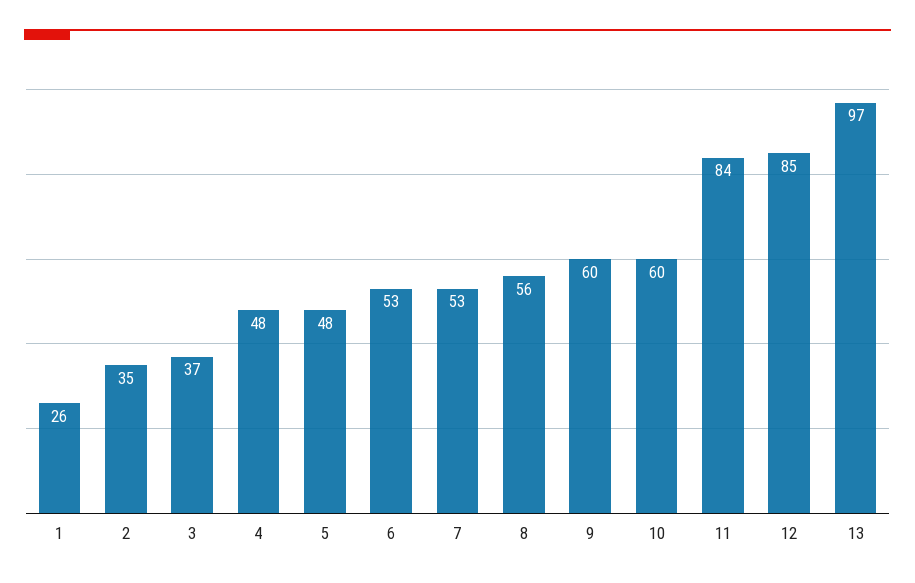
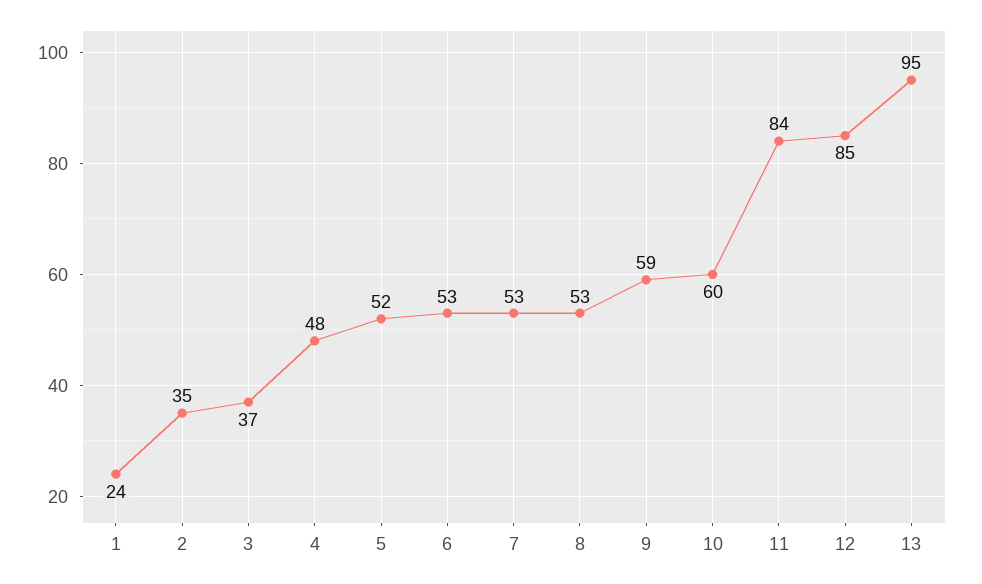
1: 26 -> 24
5: 48 -> 52
8: 56 -> 53
9: 60 -> 59
13: 97 -> 95

